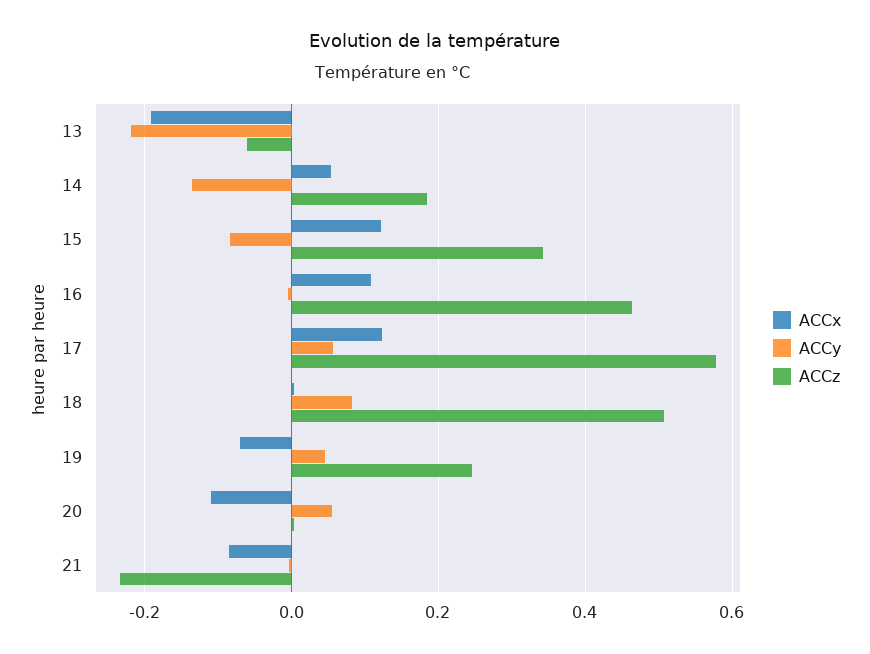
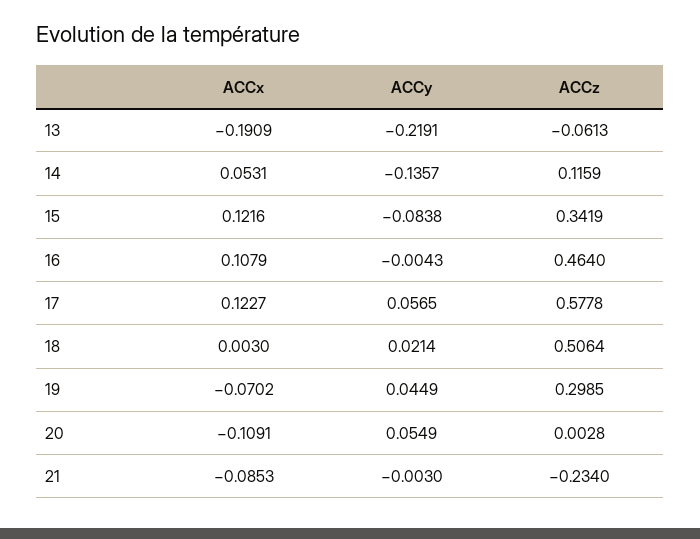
ACCz, 14: 0.18 -> 0.1159
ACCy, 18: 0.08 -> 0.0214
ACCz, 19: 0.24 -> 0.2985

